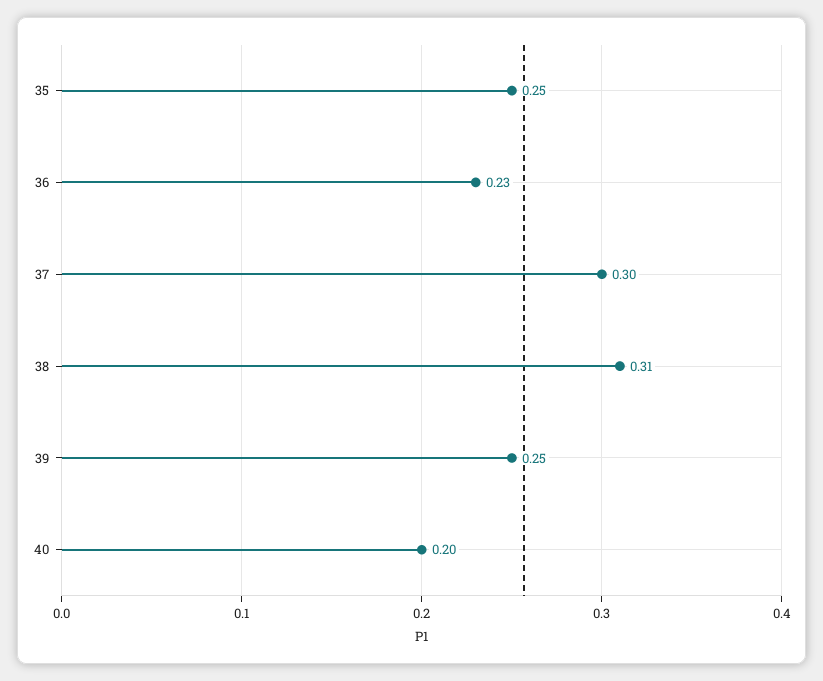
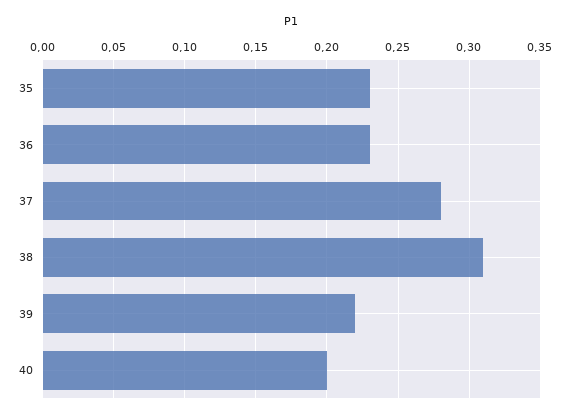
35: 0.25 -> 0.23
37: 0.3 -> 0.28
39: 0.25 -> 0.22

